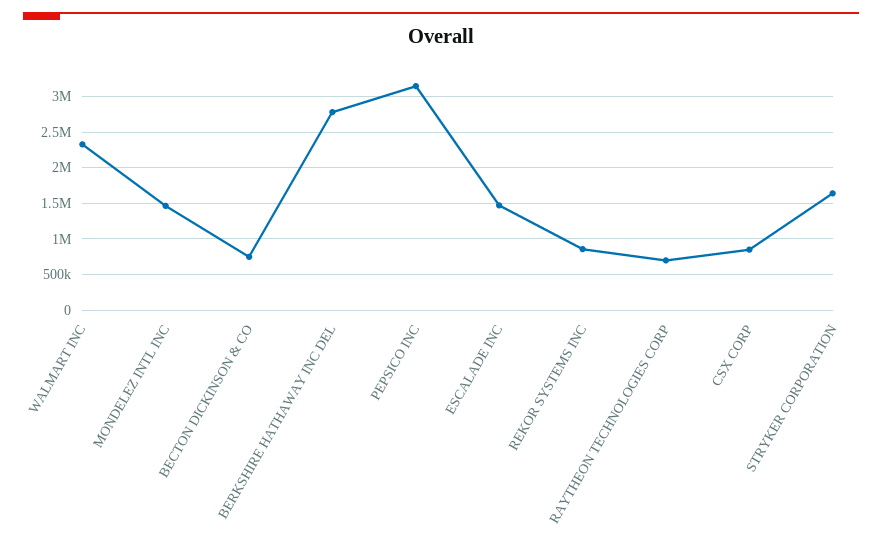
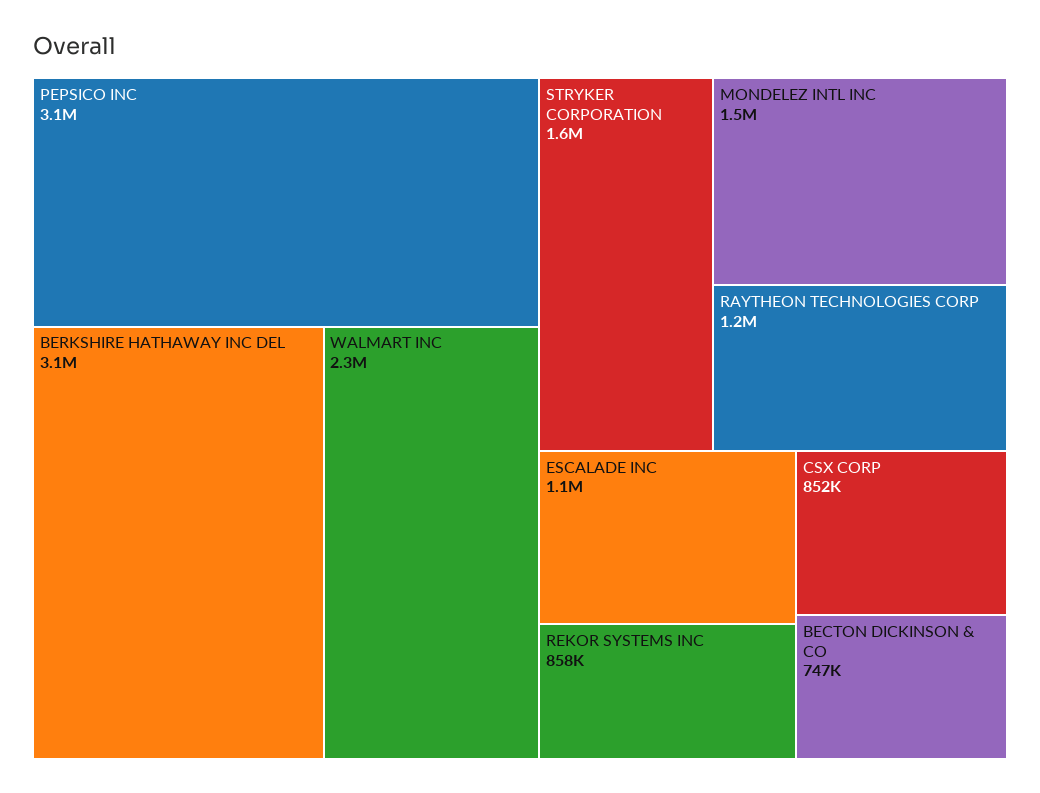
BERKSHIRE HATHAWAY INC DEL: 2800000 -> 3100000
ESCALADE INC: 1500000 -> 1100000
RAYTHEON TECHNOLOGIES CORP: 700000 -> 1200000

